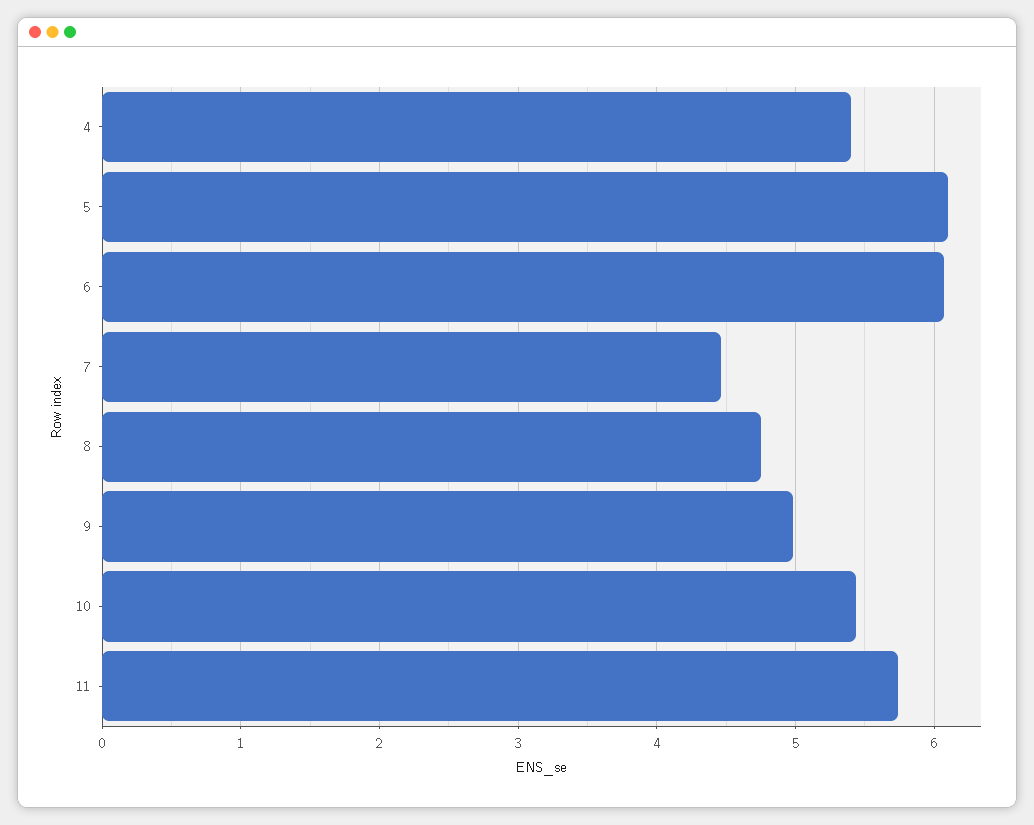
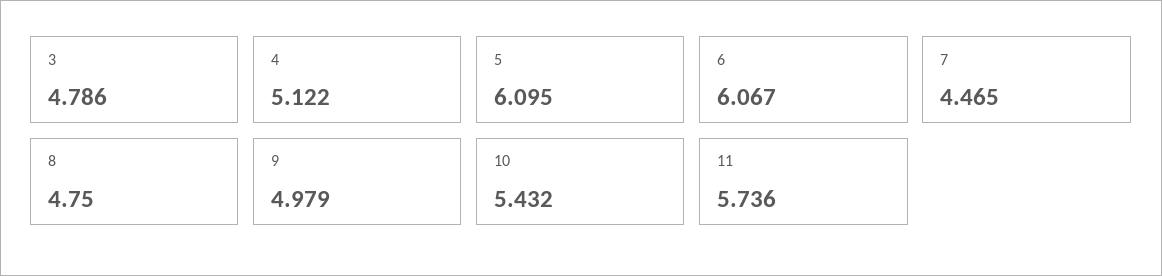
4: 5.4 -> 5.122
3: none -> 4.786

